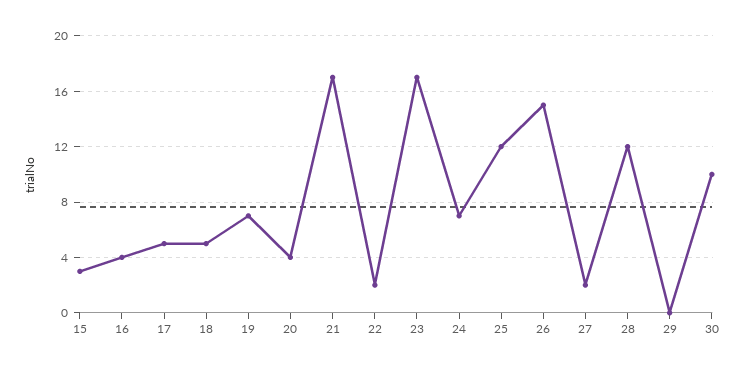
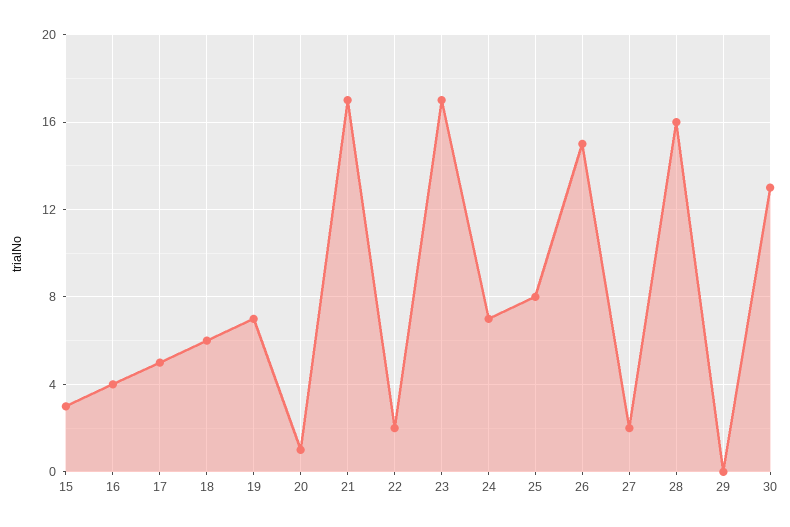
18: 5 -> 6
20: 4 -> 1
25: 12 -> 8
28: 12 -> 16
30: 10 -> 13

